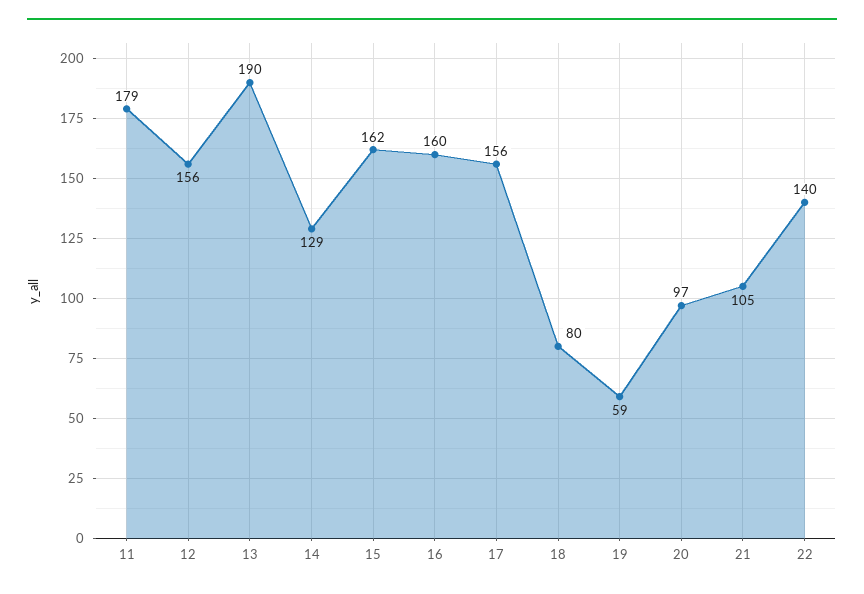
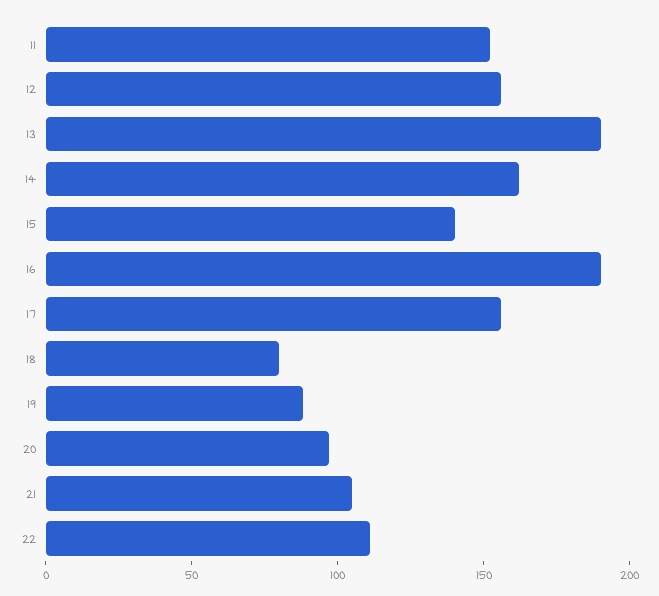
11: 179 -> 150
14: 129 -> 160
15: 162 -> 140
16: 160 -> 190
19: 59 -> 90
22: 140 -> 110

